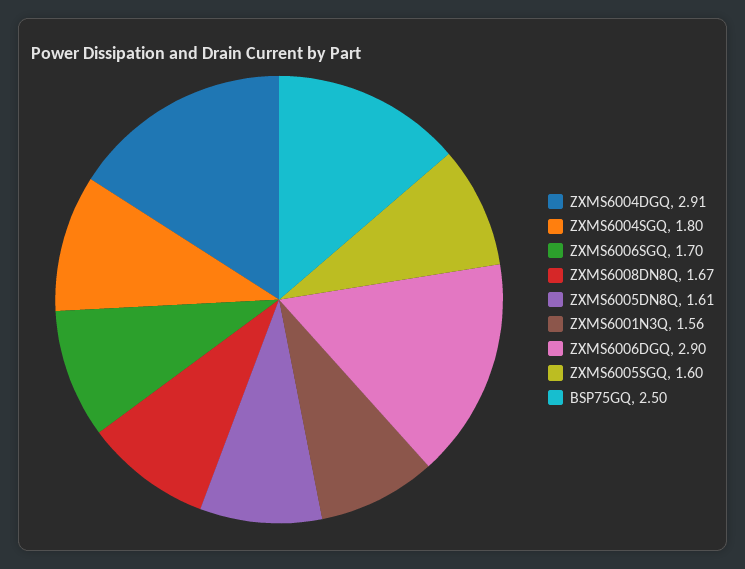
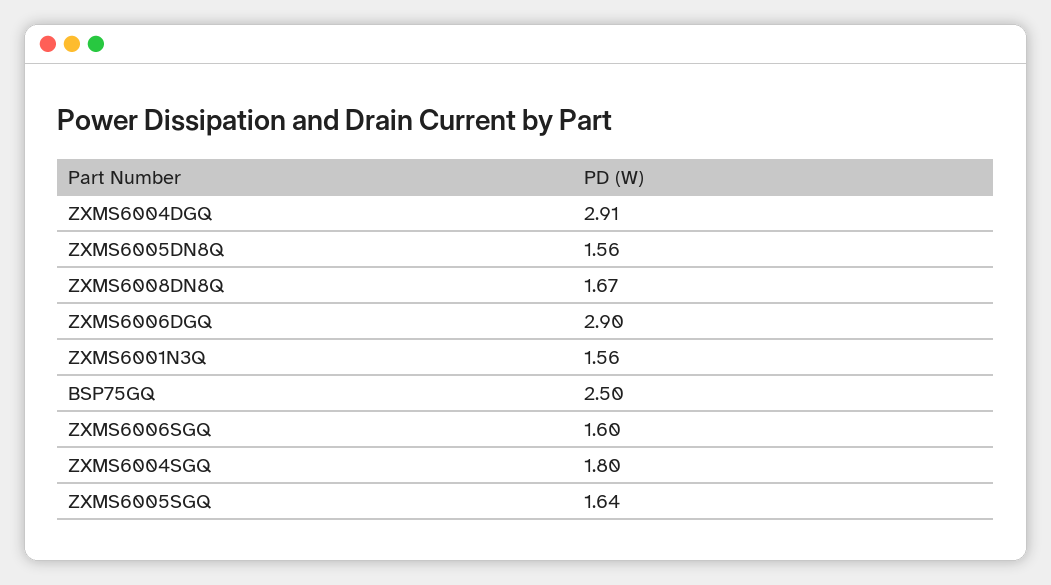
ZXMS6006SGQ: 1.7 -> 1.6
ZXMS6005DN8Q: 1.61 -> 1.56
ZXMS6005SGQ: 1.6 -> 1.64

